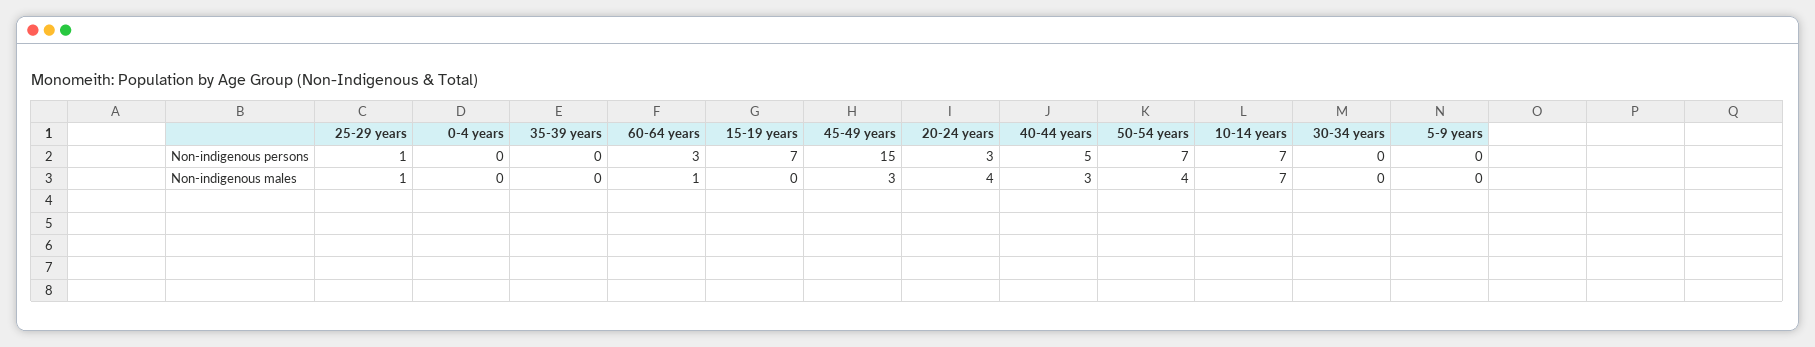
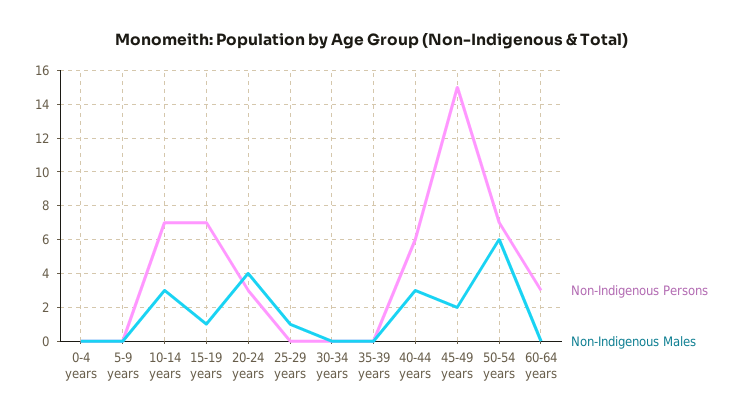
Non-indigenous persons, 25-29 years: 1 -> 0
Non-indigenous persons, 40-44 years: 5 -> 6
Non-indigenous males, 60-64 years: 1 -> 0
Non-indigenous males, 15-19 years: 0 -> 1
Non-indigenous males, 45-49 years: 3 -> 2
Non-indigenous males, 50-54 years: 4 -> 6
Non-indigenous males, 10-14 years: 7 -> 3

